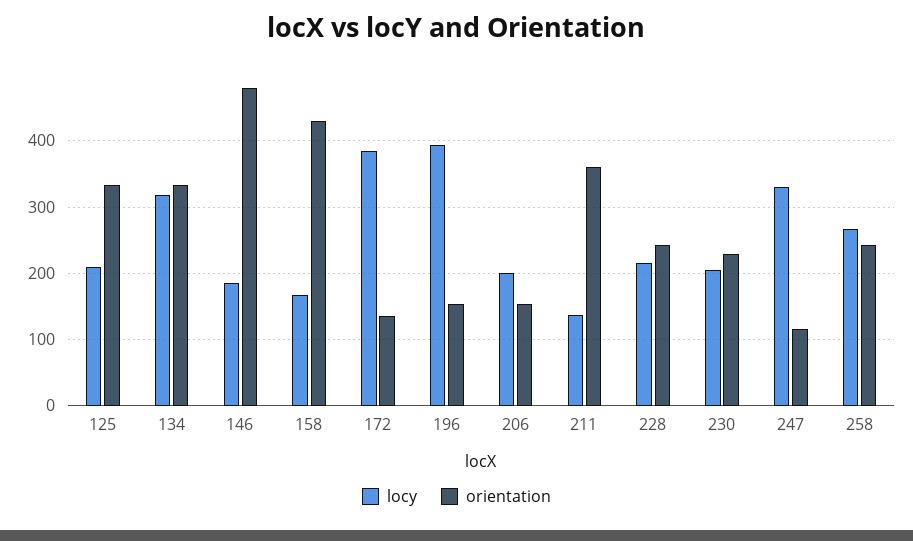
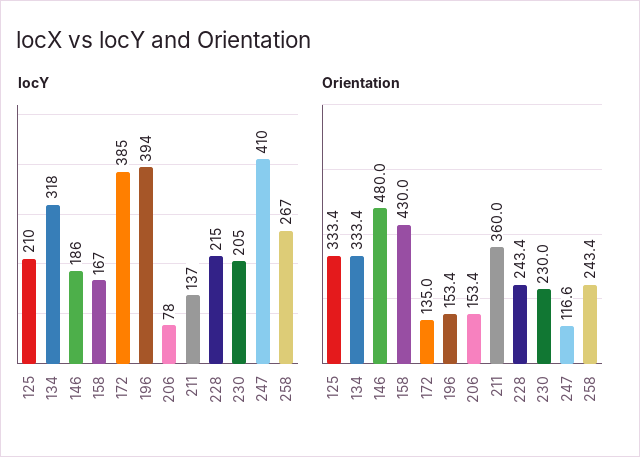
locy, 206: 200 -> 78
locy, 247: 330 -> 410

